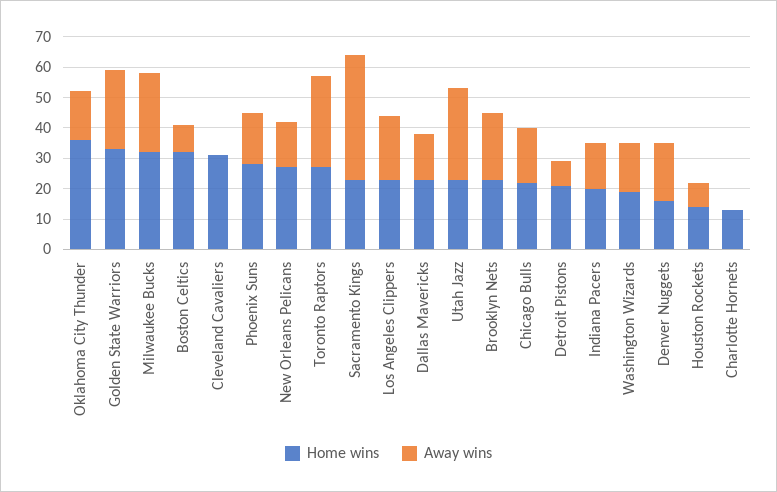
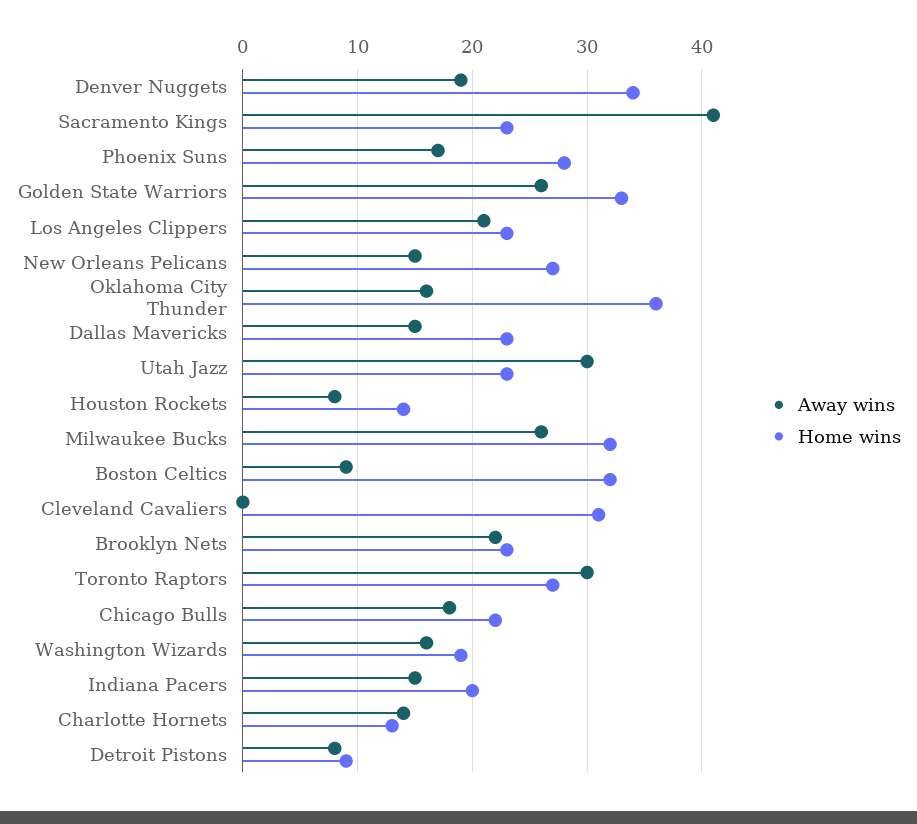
Home wins, Detroit Pistons: 20 -> 9
Home wins, Denver Nuggets: 15 -> 34
Away wins, Charlotte Hornets: 0 -> 14

